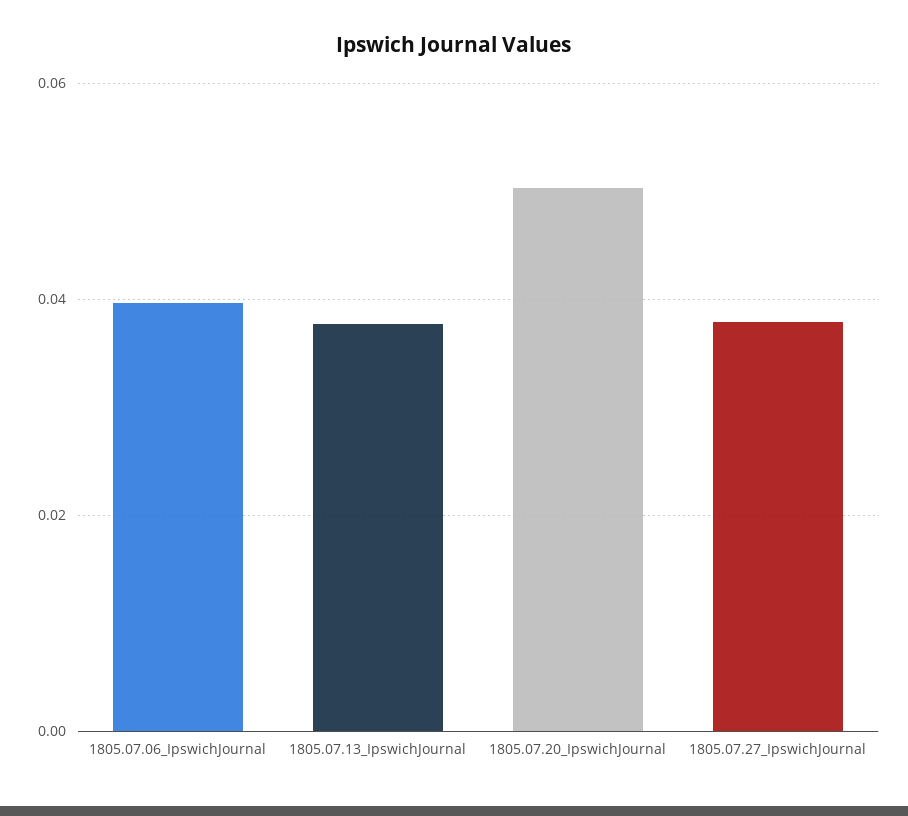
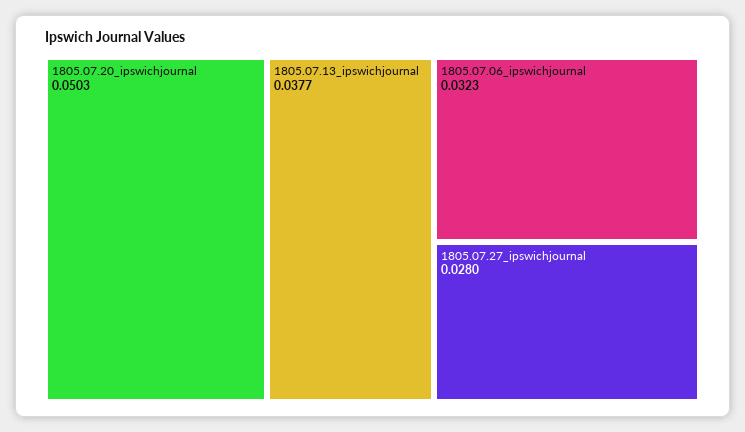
1805.07.06_IpswichJournal: 0.04 -> 0.0323
1805.07.27_IpswichJournal: 0.038 -> 0.028

